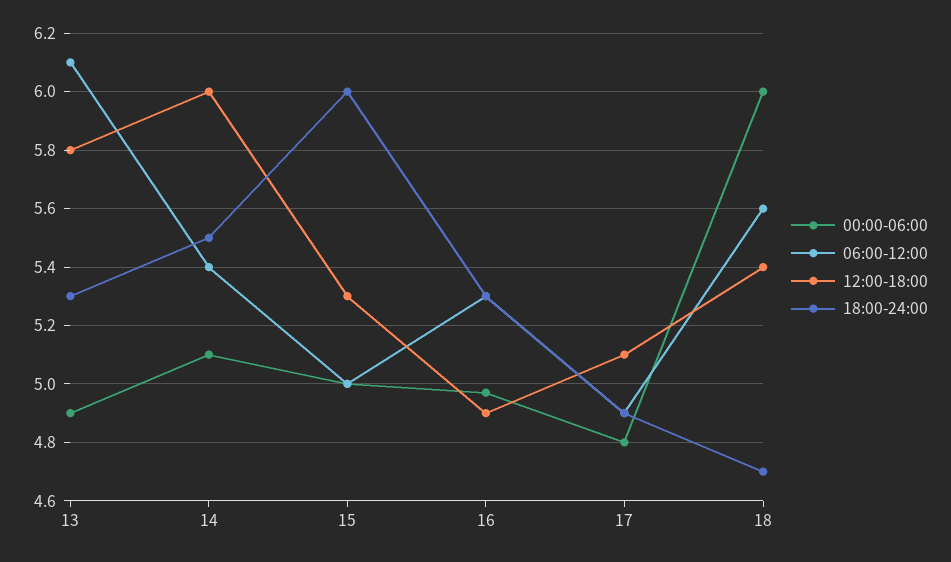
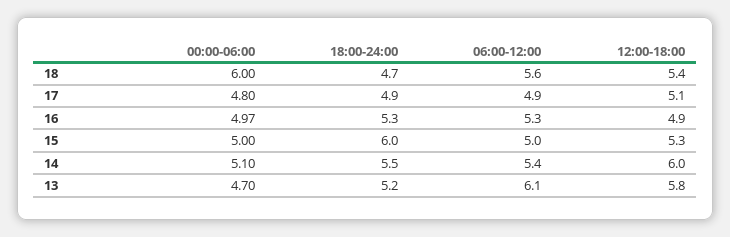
00:00-06:00, 13: 4.9 -> 4.7
18:00-24:00, 13: 5.3 -> 5.2

